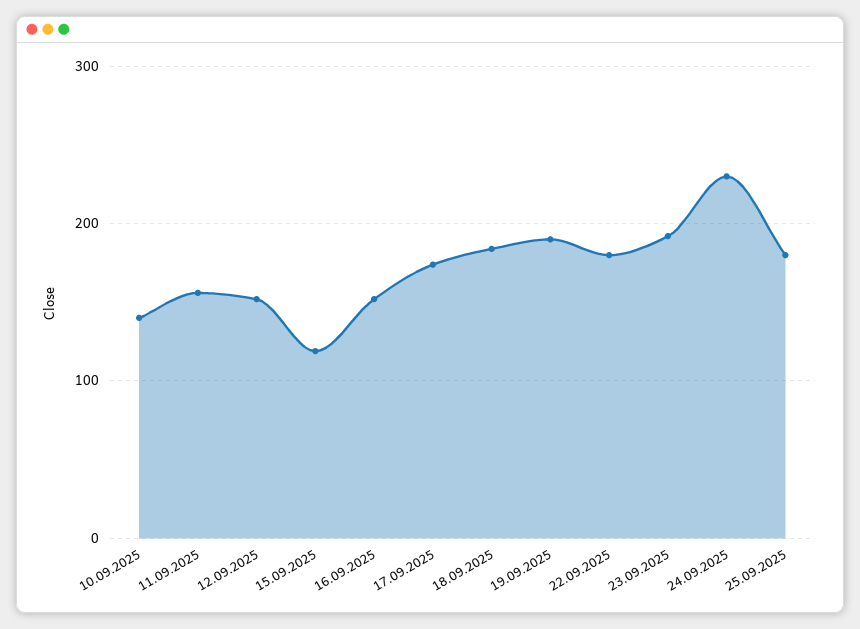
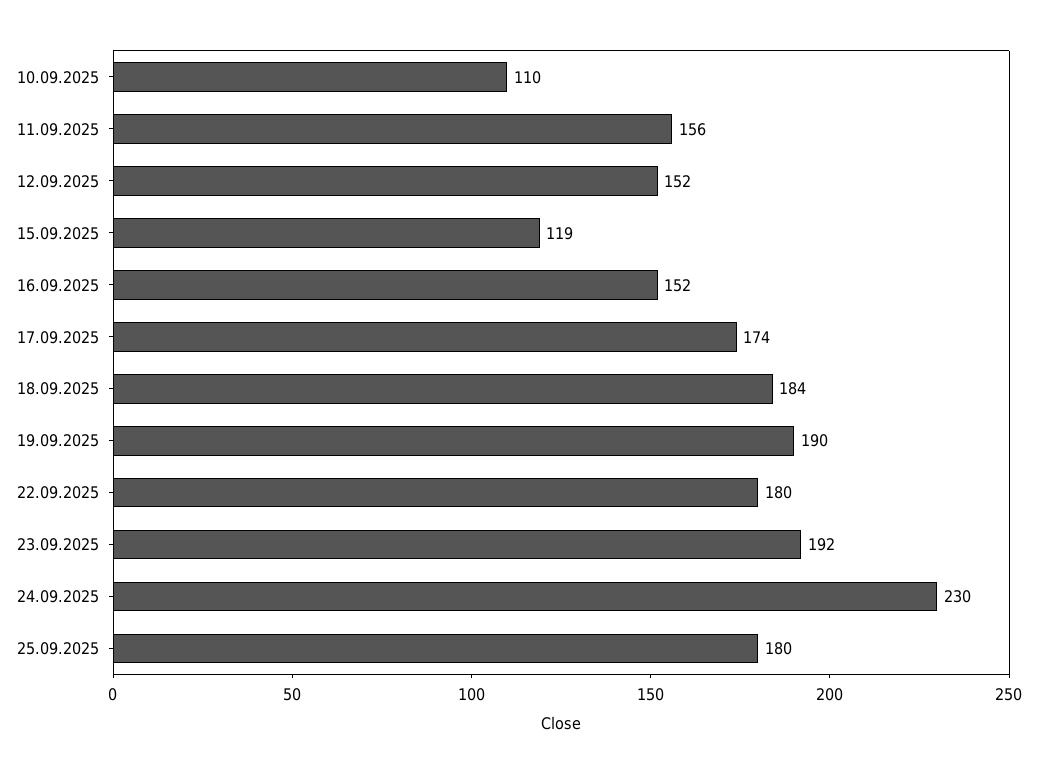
10.09.2025: 140 -> 110

